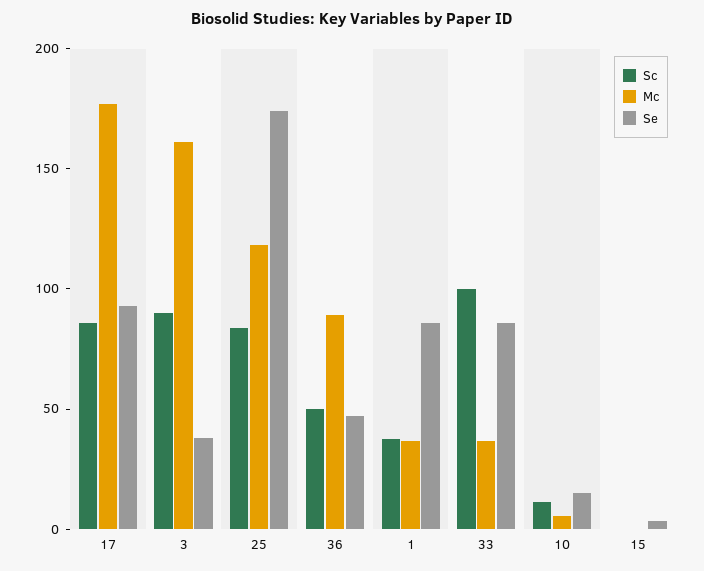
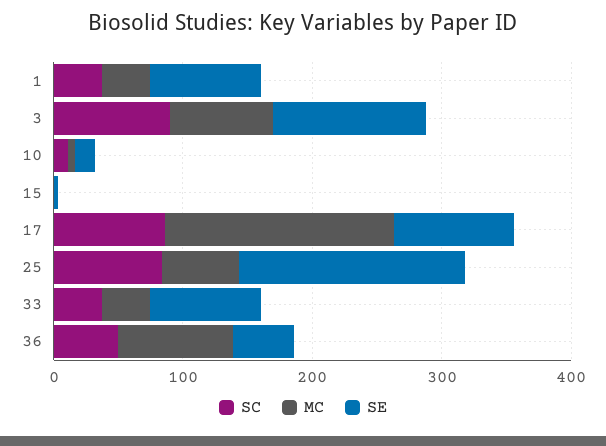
Mc, 3: 160 -> 80
Se, 3: 40 -> 120
Mc, 25: 120 -> 60
Sc, 33: 100 -> 40

